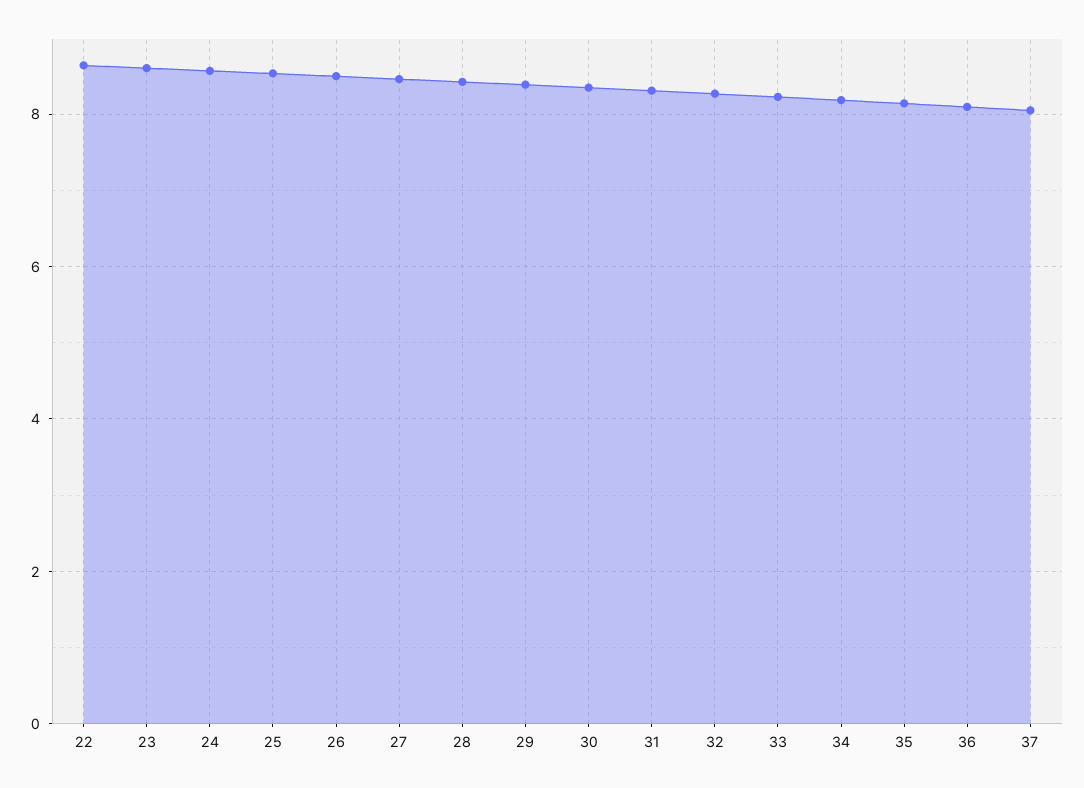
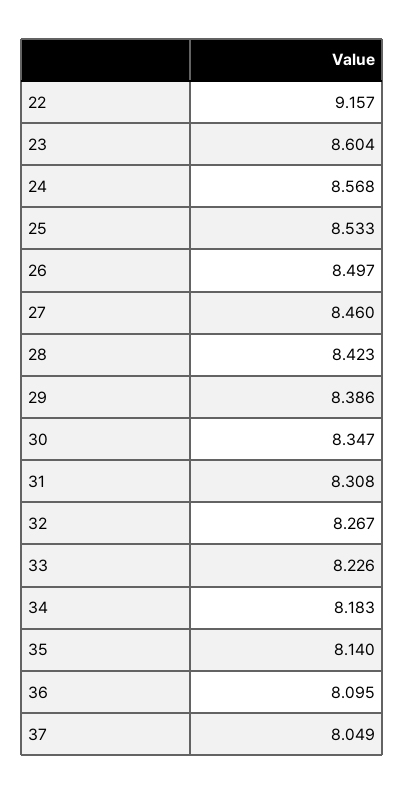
22: 8.6 -> 9.157

